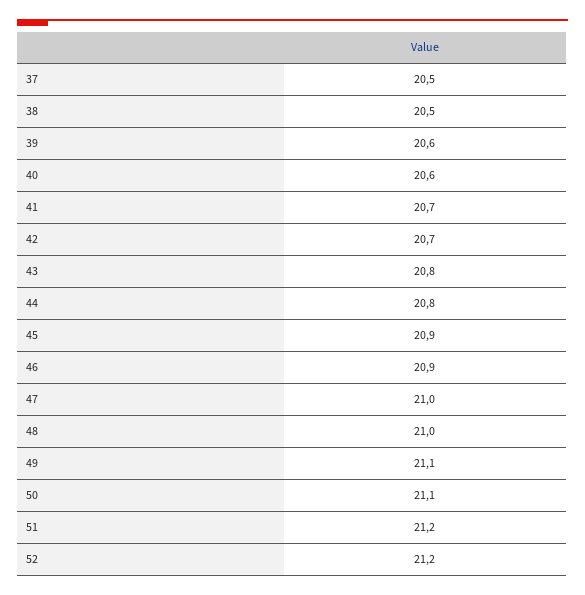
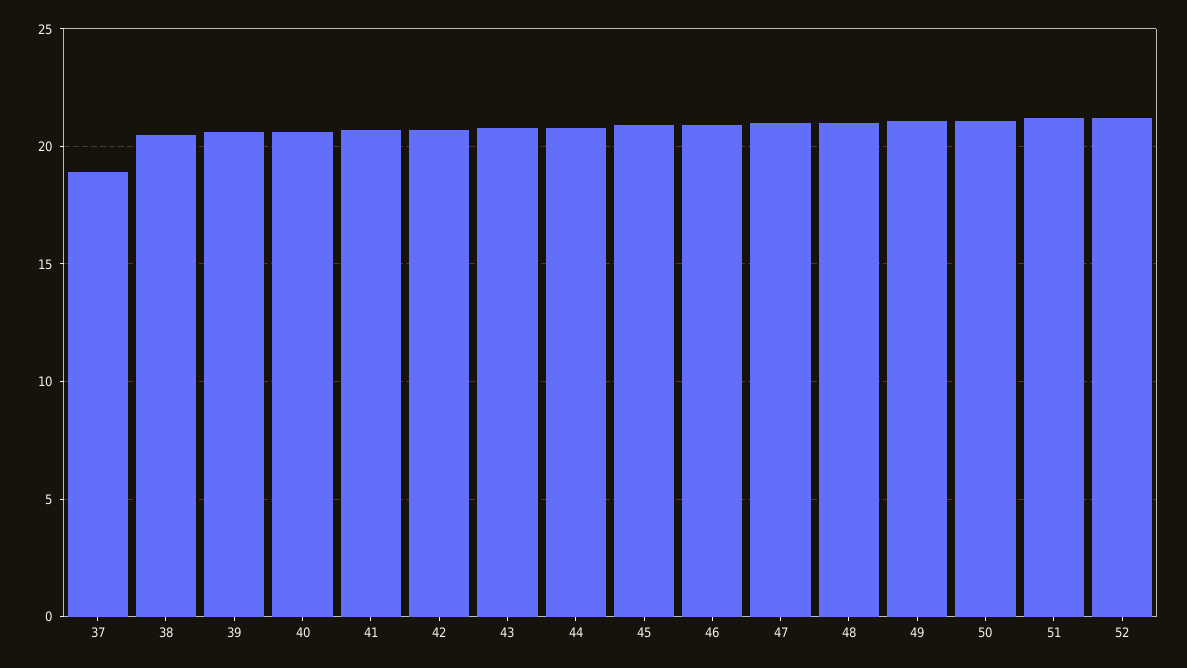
37: 20.5 -> 19

